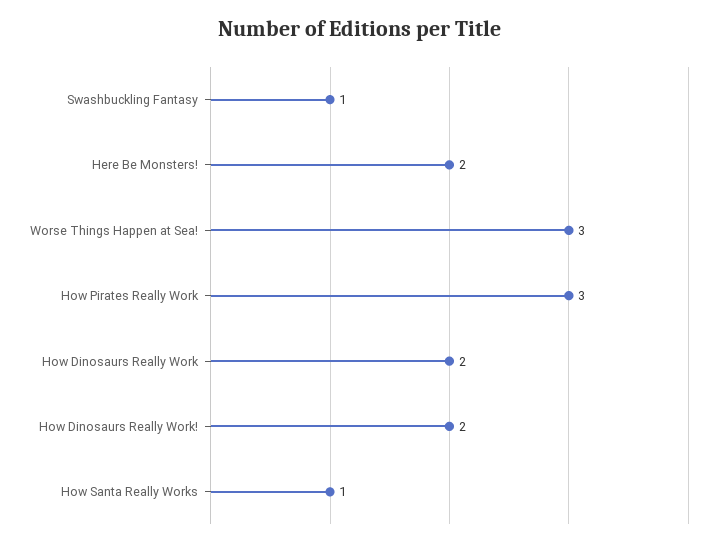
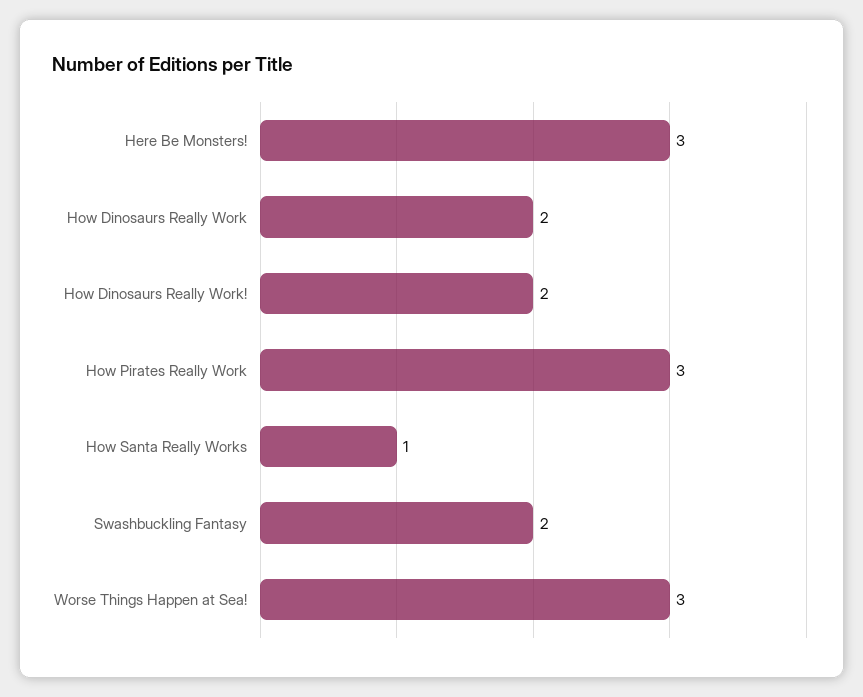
Swashbuckling Fantasy: 1 -> 2
Here Be Monsters!: 2 -> 3

